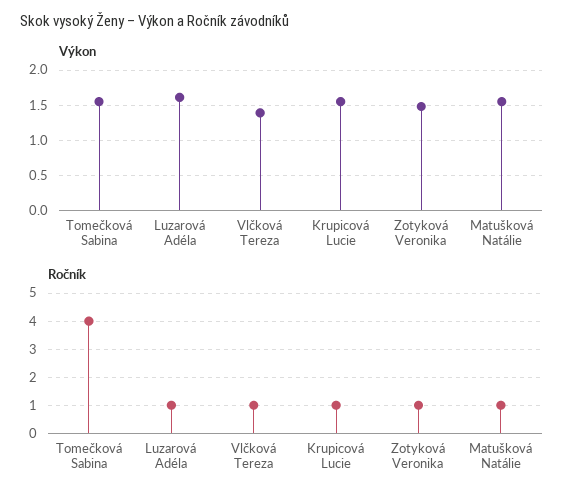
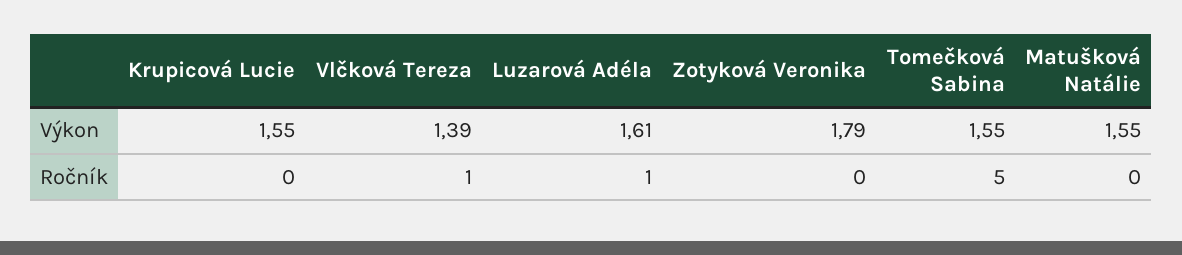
Výkon, Zotyková Veronika: 1.5 -> 1.79
Ročník, Tomečková Sabina: 4 -> 5
Ročník, Krupicová Lucie: 1 -> 0
Ročník, Zotyková Veronika: 1 -> 0
Ročník, Matušková Natálie: 1 -> 0

